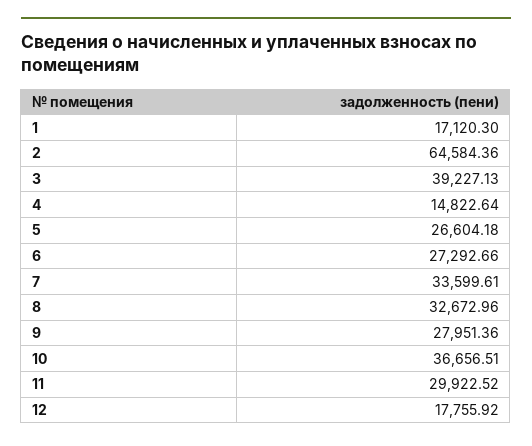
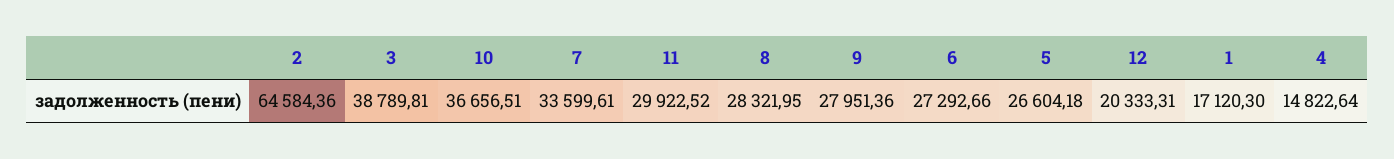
3: 39227.13 -> 38789.81
8: 32672.96 -> 28321.95
12: 17755.92 -> 20333.31

